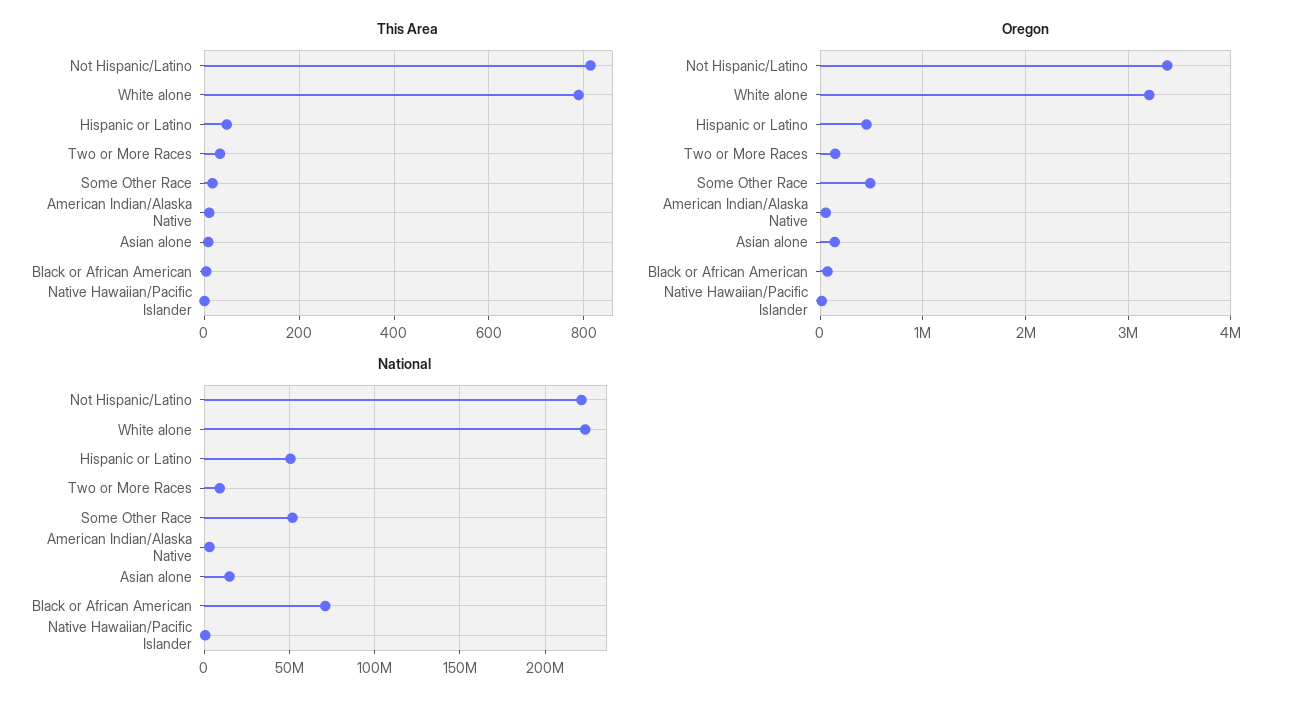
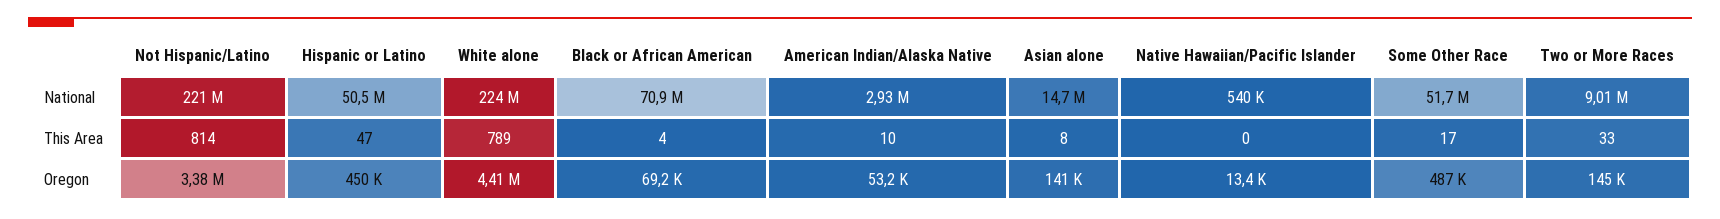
Oregon, White alone: 3200000 -> 4410000

